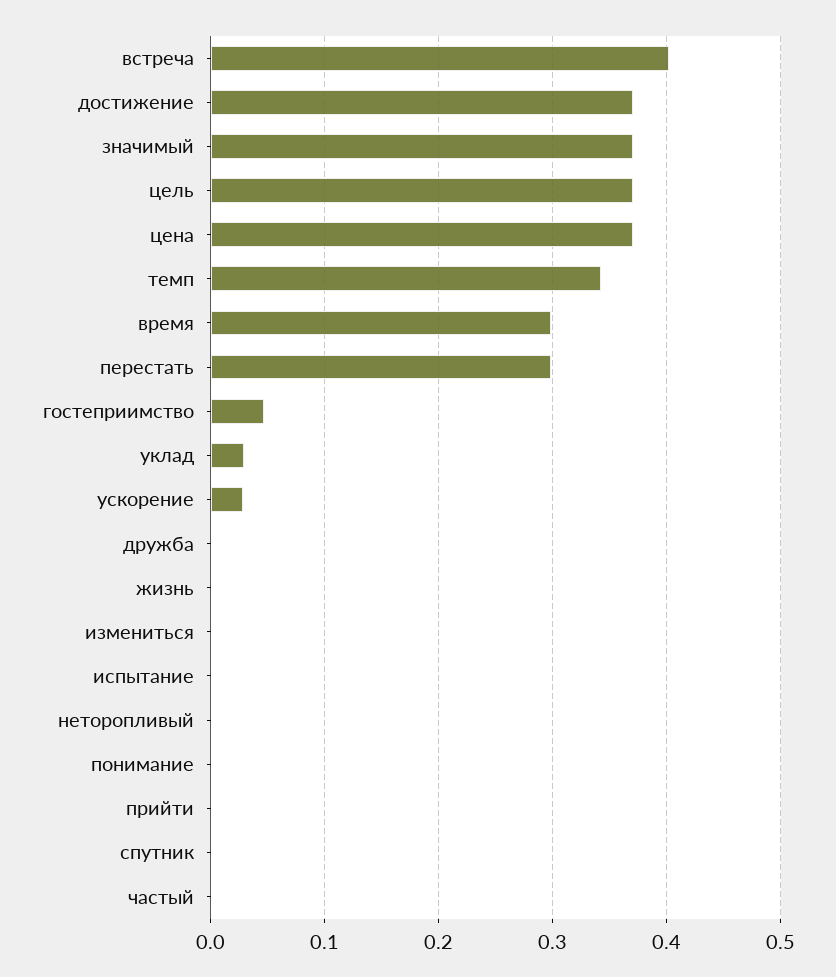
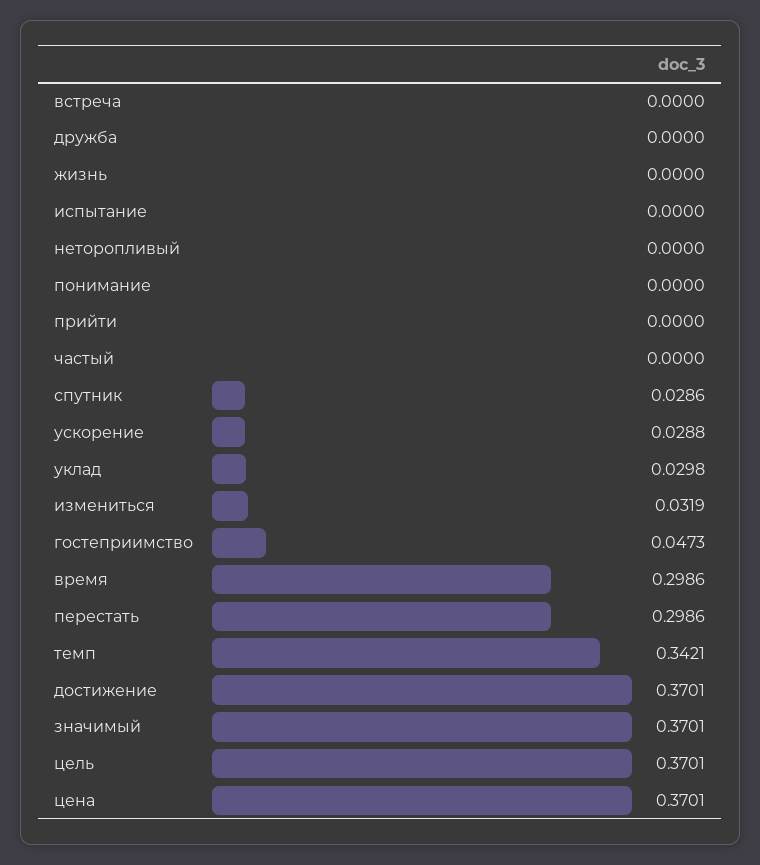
встреча: 0.4 -> 0
измениться: 0 -> 0.0319
спутник: 0 -> 0.0286

